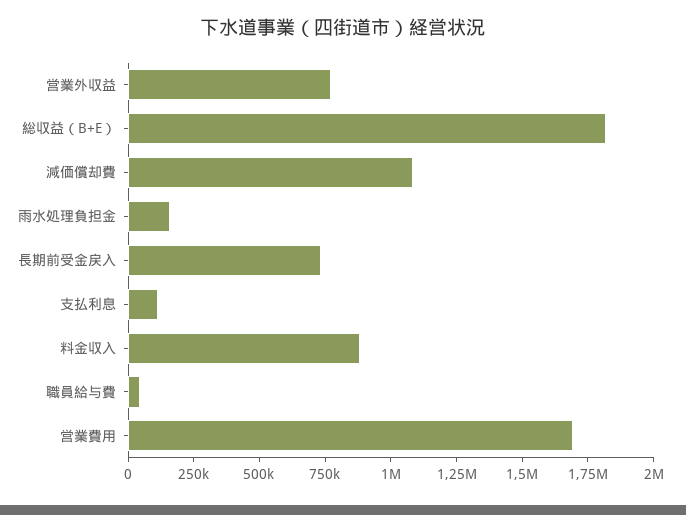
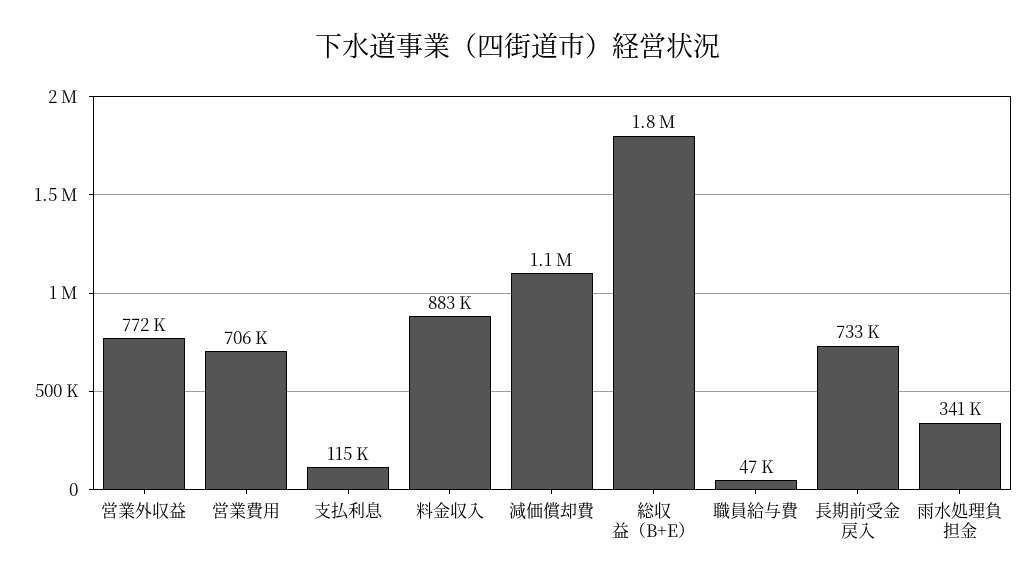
雨水処理負担金: 150000 -> 341000
営業費用: 1700000 -> 706000

